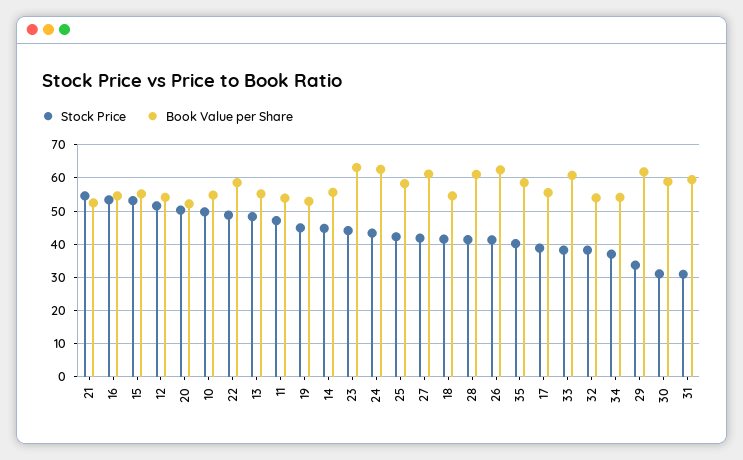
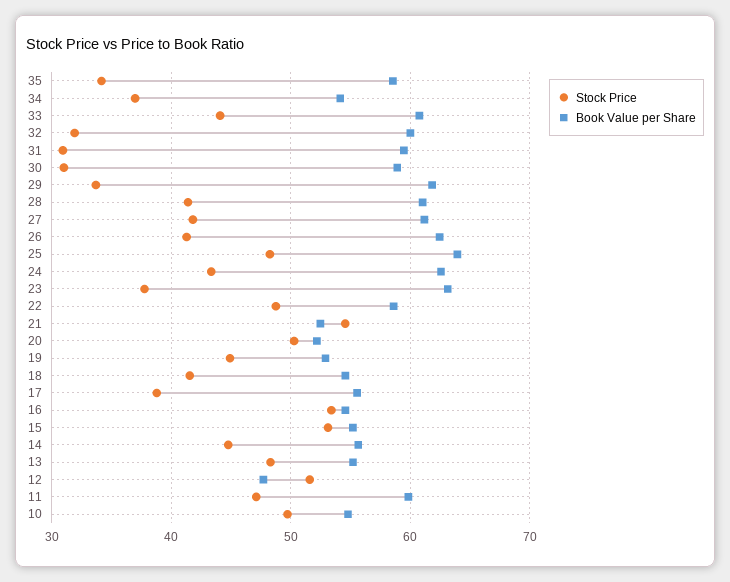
Book Value per Share, 12: 54 -> 48
Book Value per Share, 11: 54 -> 60
Stock Price, 23: 44 -> 38
Stock Price, 25: 42 -> 48
Book Value per Share, 25: 58 -> 64
Stock Price, 35: 40 -> 34
Stock Price, 33: 38 -> 44
Stock Price, 32: 38 -> 32
Book Value per Share, 32: 54 -> 60

